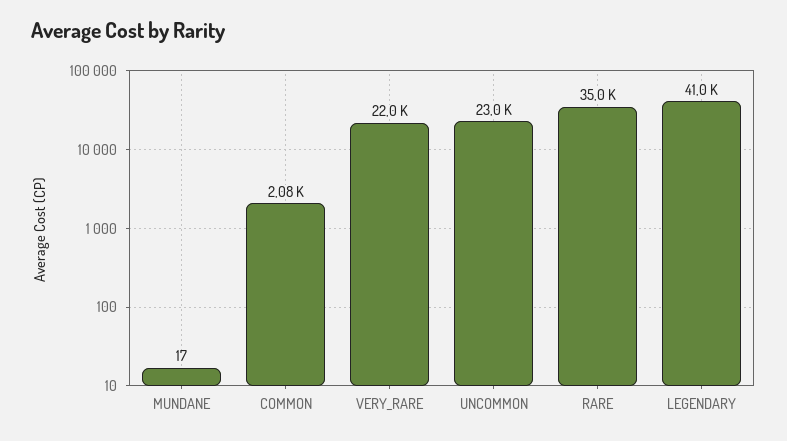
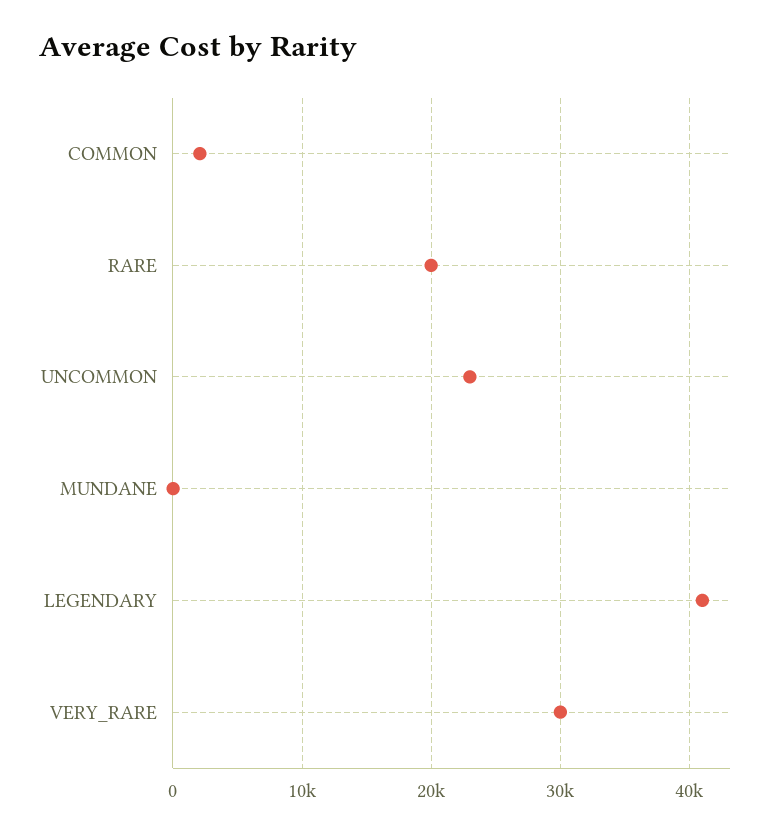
VERY_RARE: 22000 -> 30000
RARE: 35000 -> 20000

